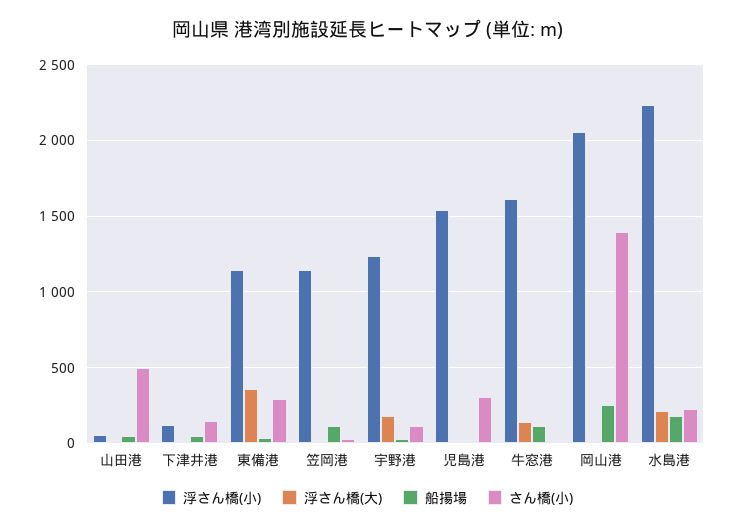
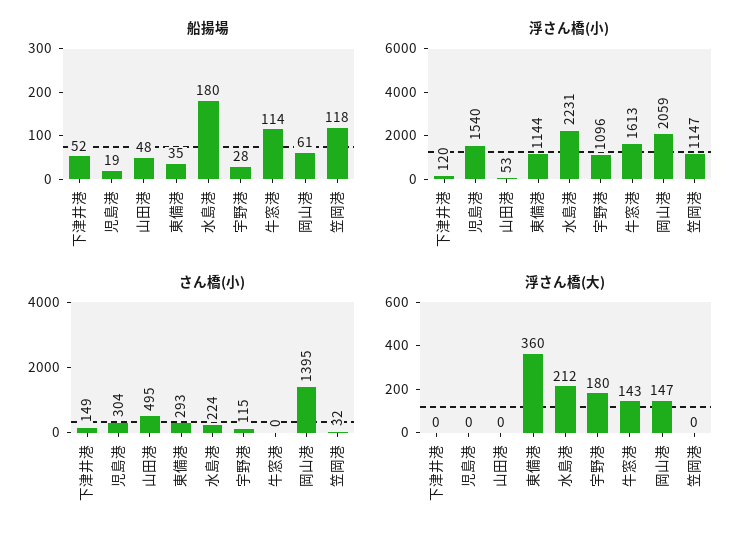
浮さん橋(小), 宇野港: 1250 -> 1096
浮さん橋(大), 岡山港: 0 -> 147
船揚場, 岡山港: 250 -> 61

